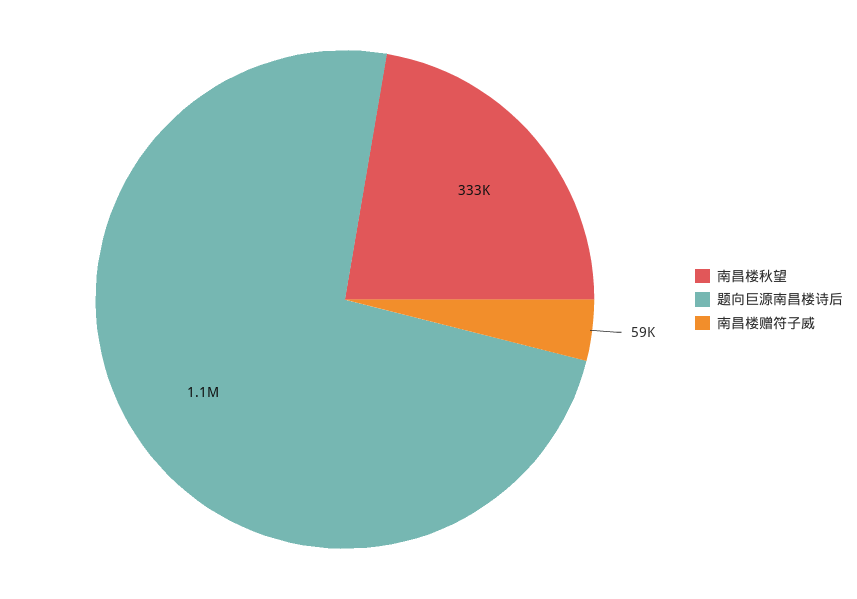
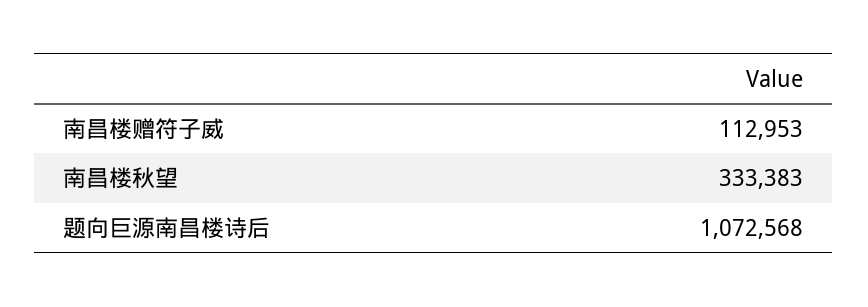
南昌楼赠符子威: 59000 -> 112953

